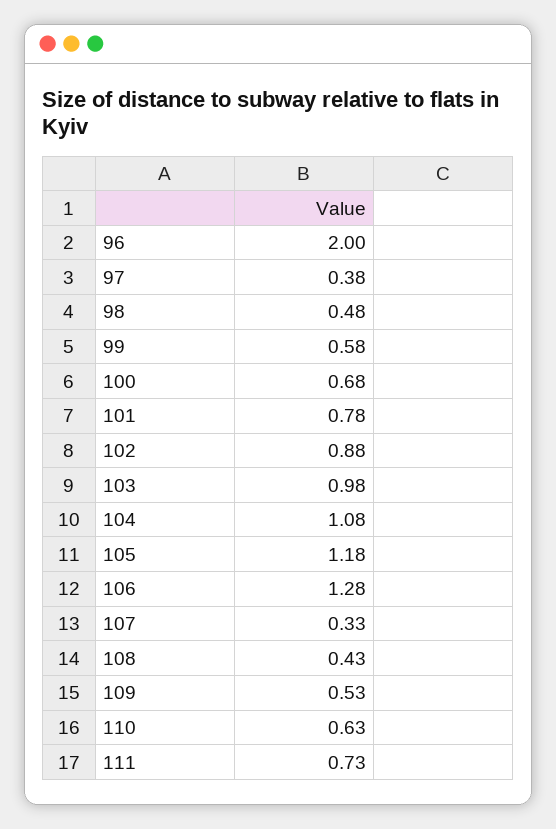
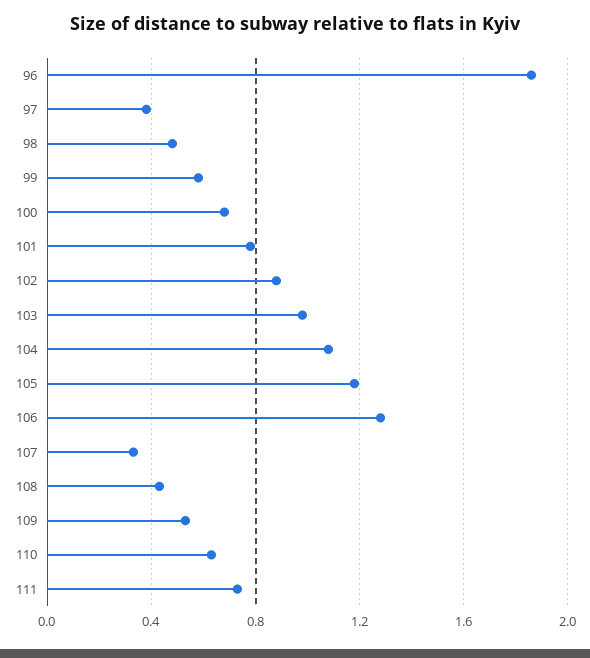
96: 2 -> 1.85

